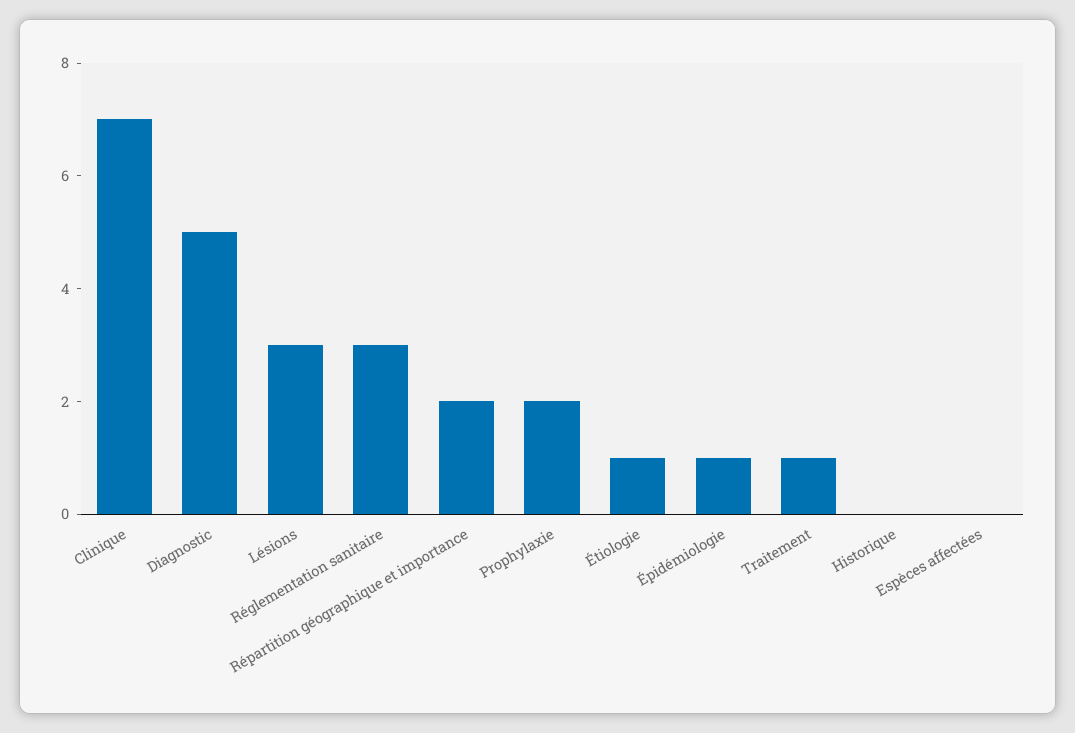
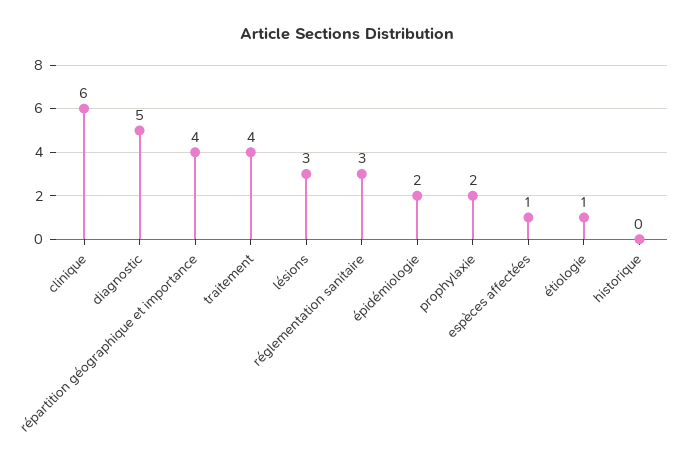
Clinique: 7 -> 6
Répartition géographique et importance: 2 -> 4
Épidémiologie: 1 -> 2
Traitement: 1 -> 4
Espèces affectées: 0 -> 1

